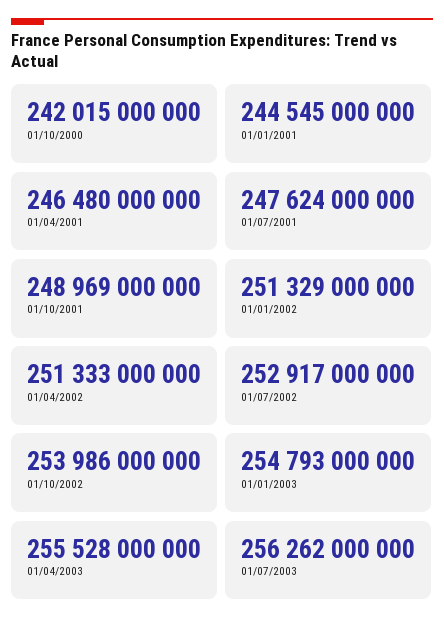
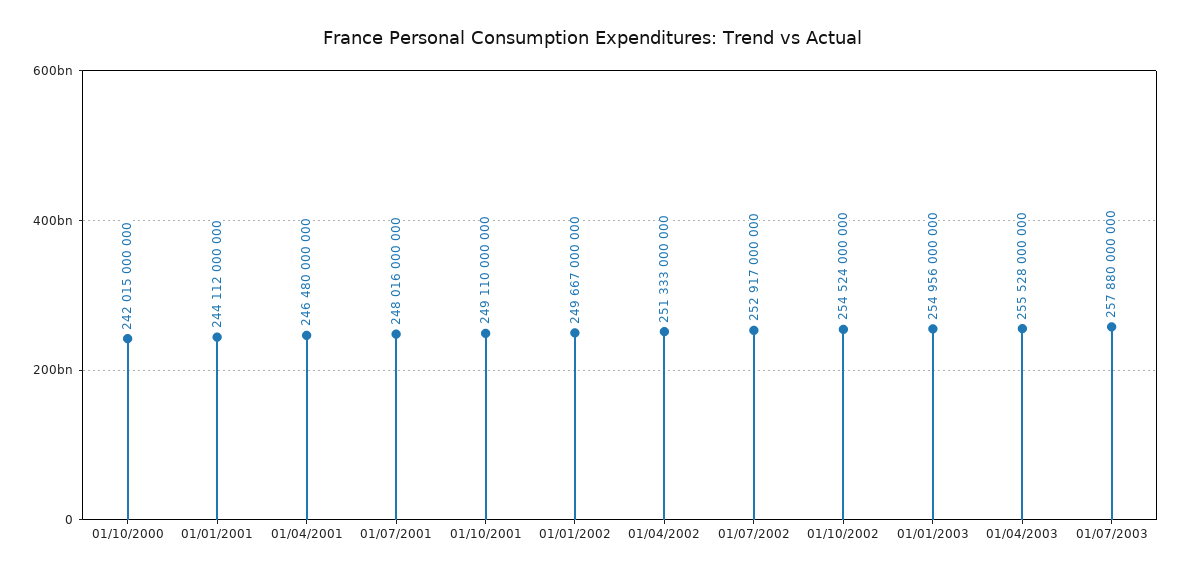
01/01/2001: 244545000000 -> 244112000000
01/07/2001: 247624000000 -> 248016000000
01/10/2001: 248969000000 -> 249110000000
01/01/2002: 251329000000 -> 249667000000
01/10/2002: 253986000000 -> 254524000000
01/01/2003: 254793000000 -> 254956000000
01/07/2003: 256262000000 -> 257880000000

